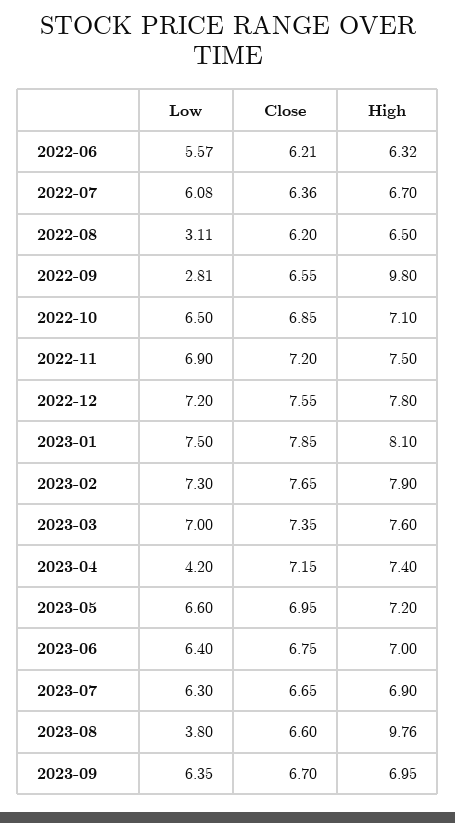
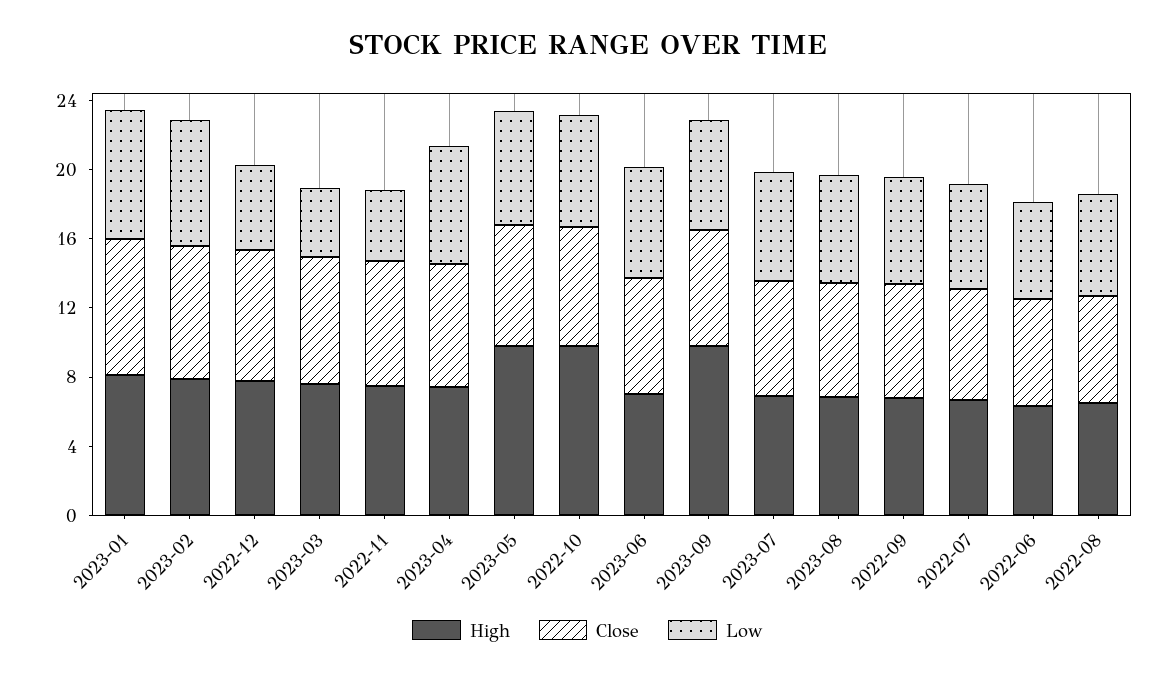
Low, 2022-08: 3.11 -> 6
Low, 2022-09: 2.81 -> 6
High, 2022-09: 9.8 -> 7
High, 2022-10: 7.1 -> 10
Low, 2022-11: 6.9 -> 4
Low, 2022-12: 7.2 -> 5
Low, 2023-03: 7 -> 4
Low, 2023-04: 4.2 -> 7
High, 2023-05: 7.2 -> 10
Low, 2023-08: 3.8 -> 6
High, 2023-08: 9.76 -> 7
High, 2023-09: 6.95 -> 10

